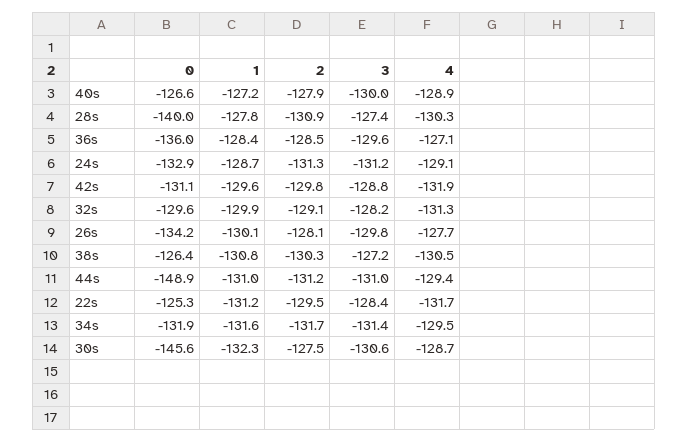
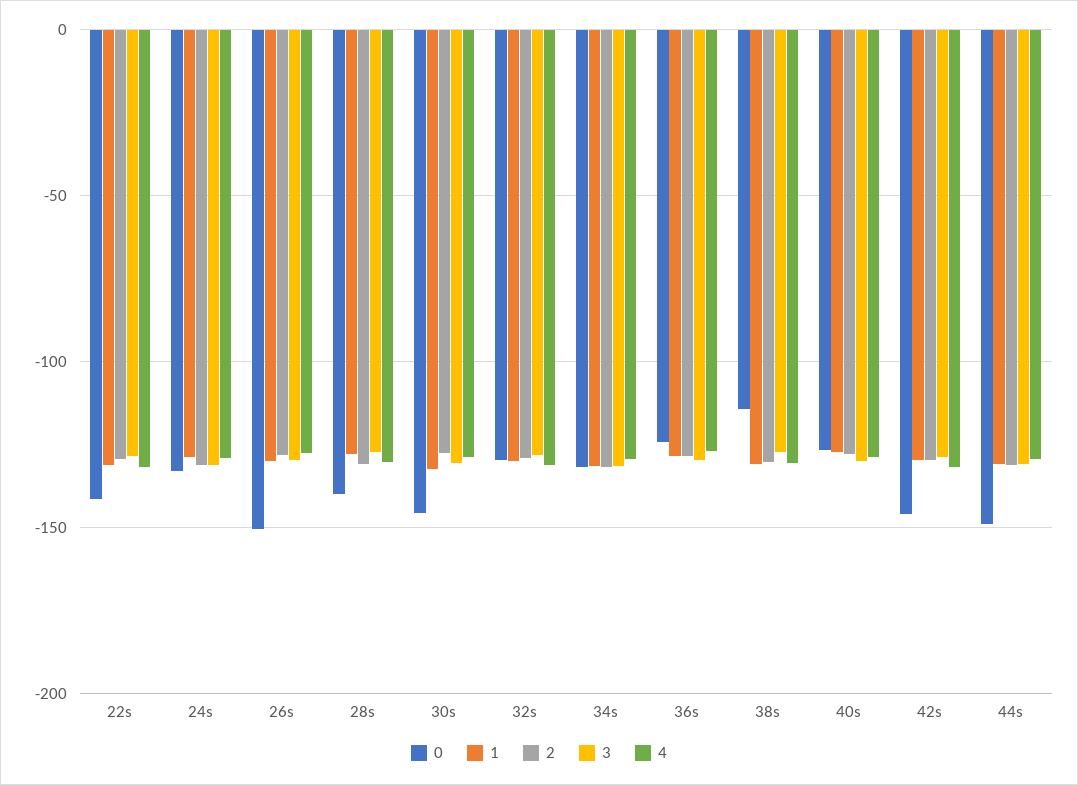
0, 36s: -136 -> -125
0, 42s: -131.1 -> -145
0, 26s: -134.2 -> -150
0, 38s: -126.4 -> -115
0, 22s: -125.3 -> -140

